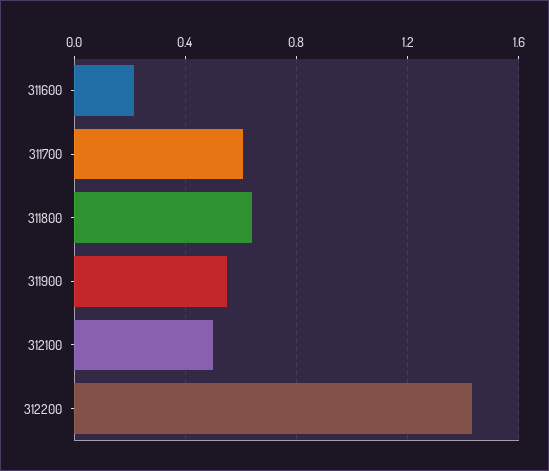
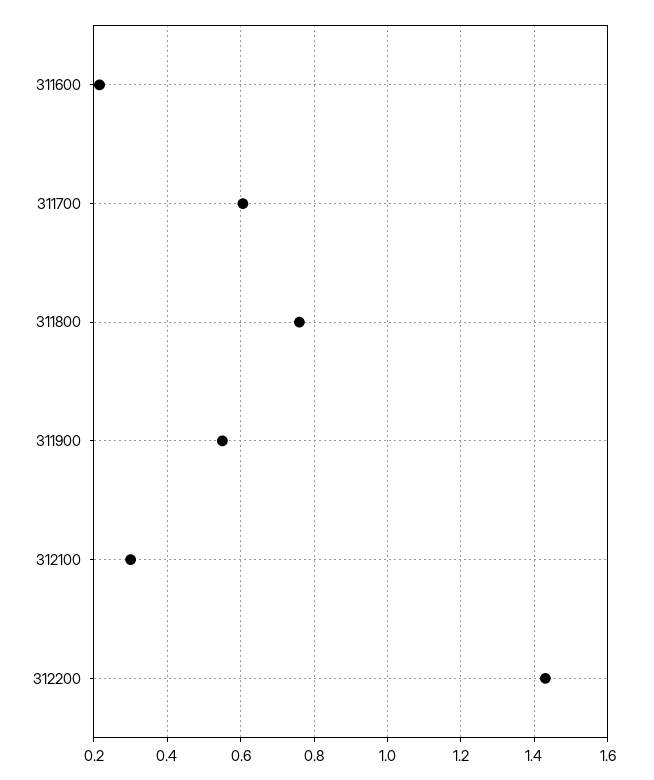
311800: 0.65 -> 0.76
312100: 0.5 -> 0.3

